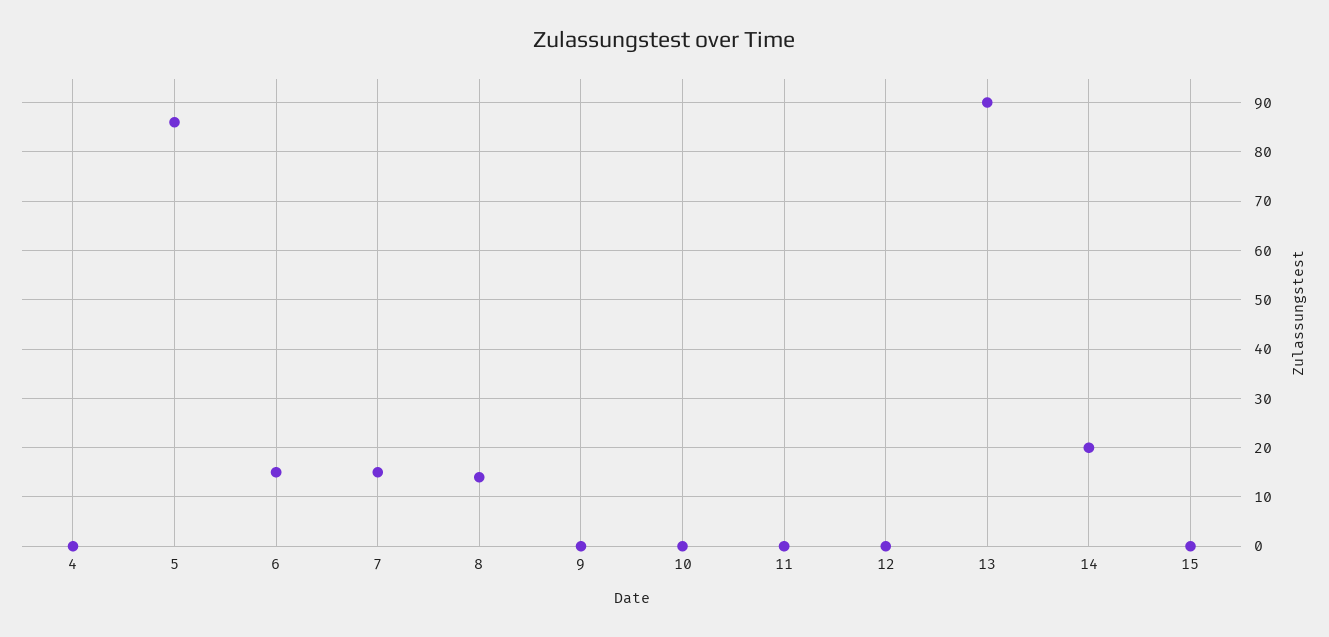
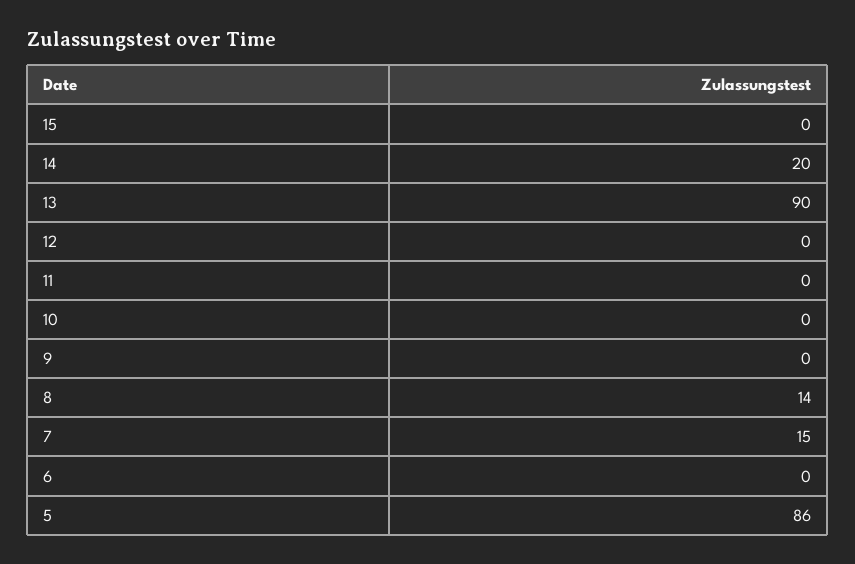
4: 0 -> none
6: 15 -> 0

